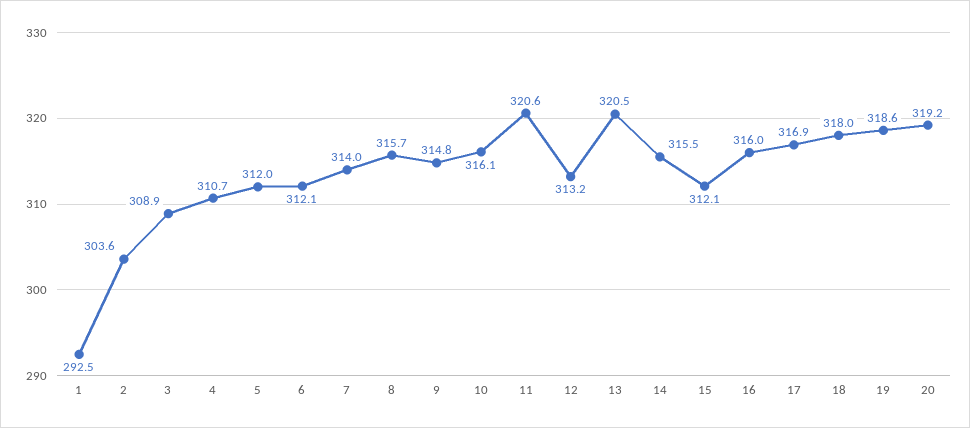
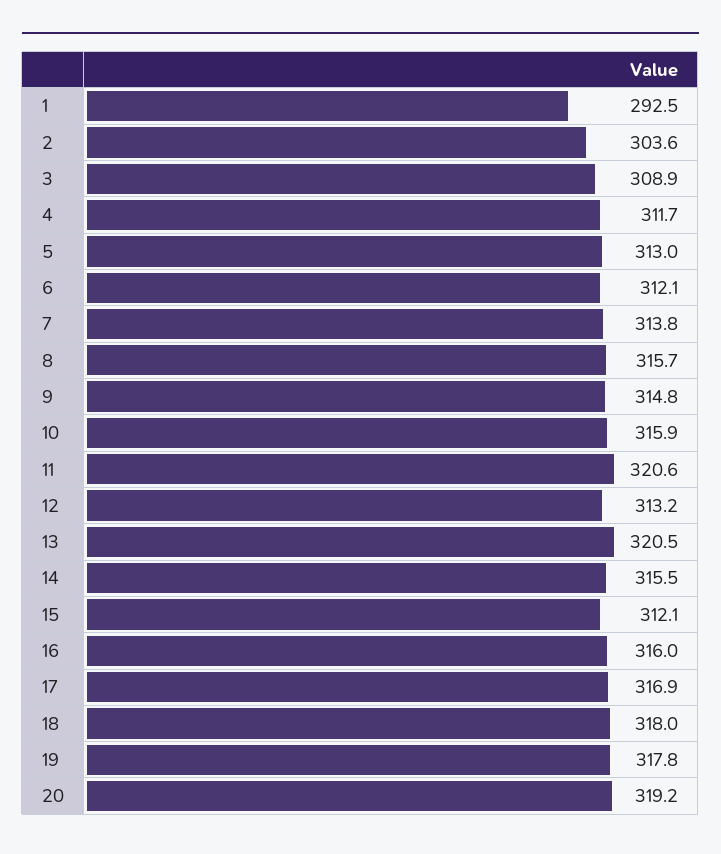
4: 310.7 -> 311.7
5: 312 -> 313
7: 314 -> 313.8
10: 316.1 -> 315.9
19: 318.6 -> 317.8

